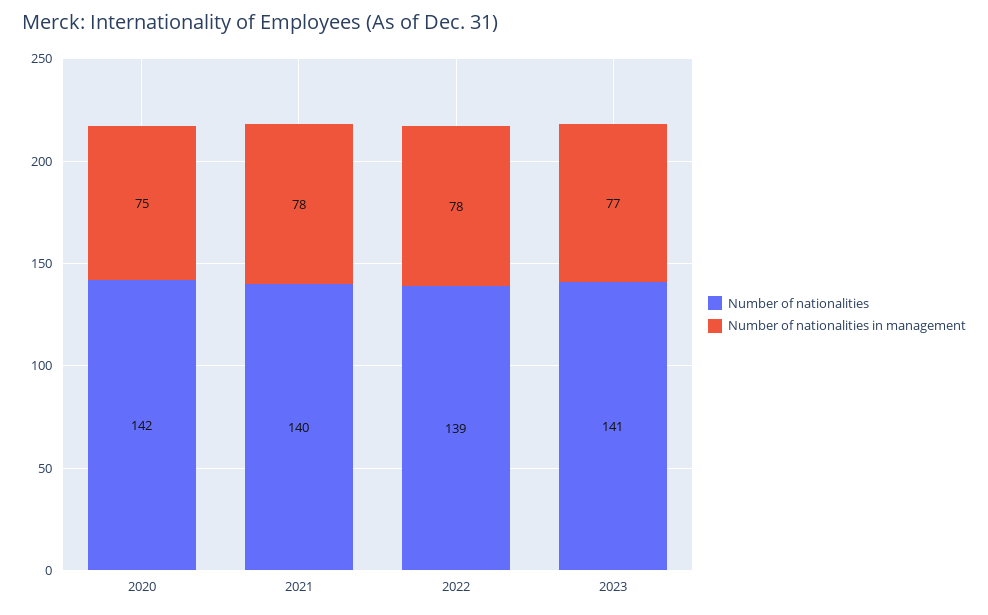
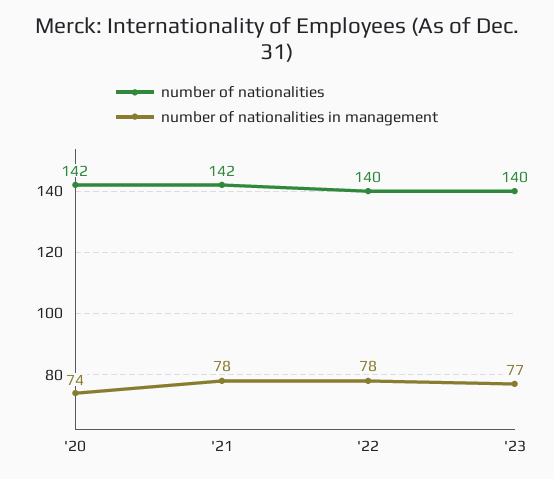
Number of nationalities in management, 2020: 75 -> 74
Number of nationalities, 2021: 140 -> 142
Number of nationalities, 2022: 139 -> 140
Number of nationalities, 2023: 141 -> 140

